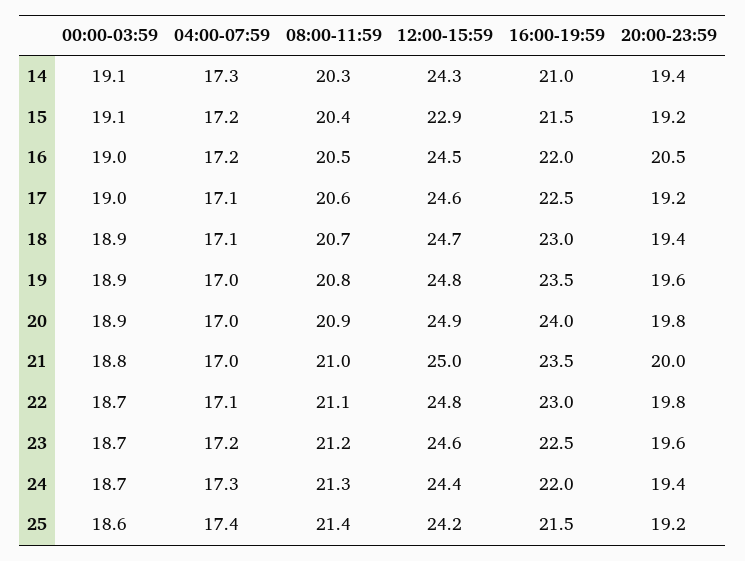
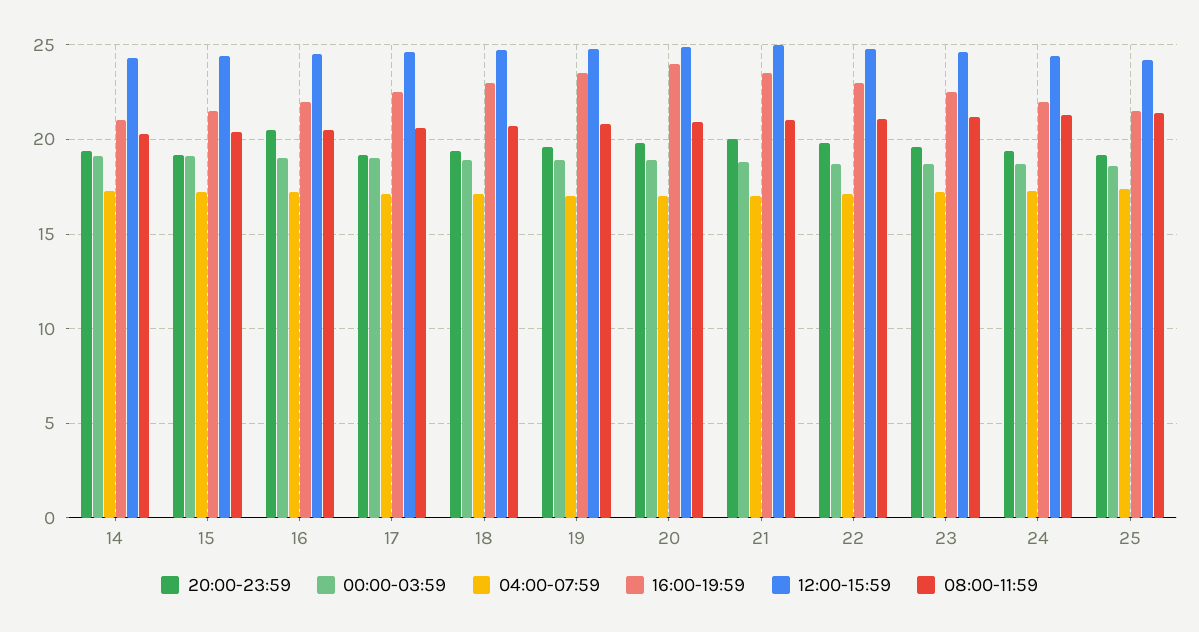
12:00-15:59, 15: 22.9 -> 24.5

